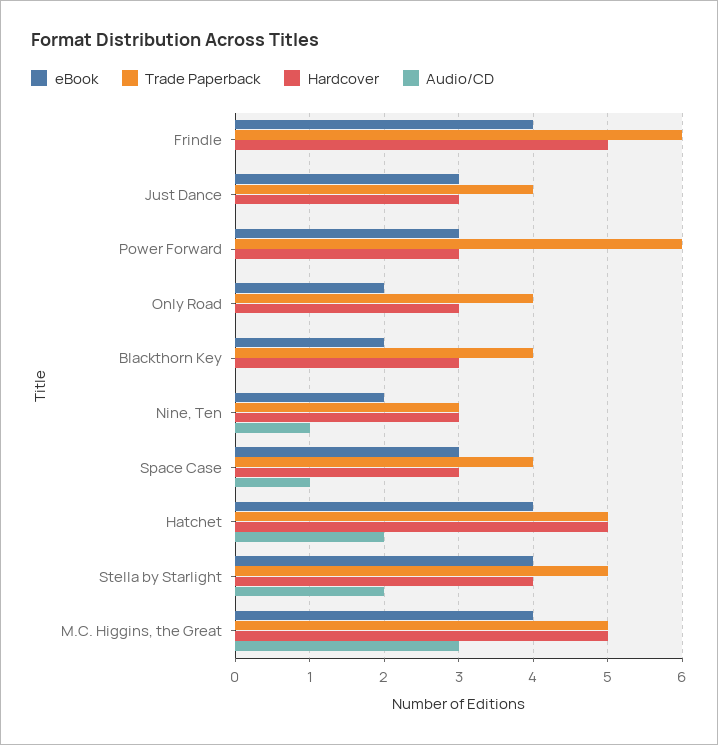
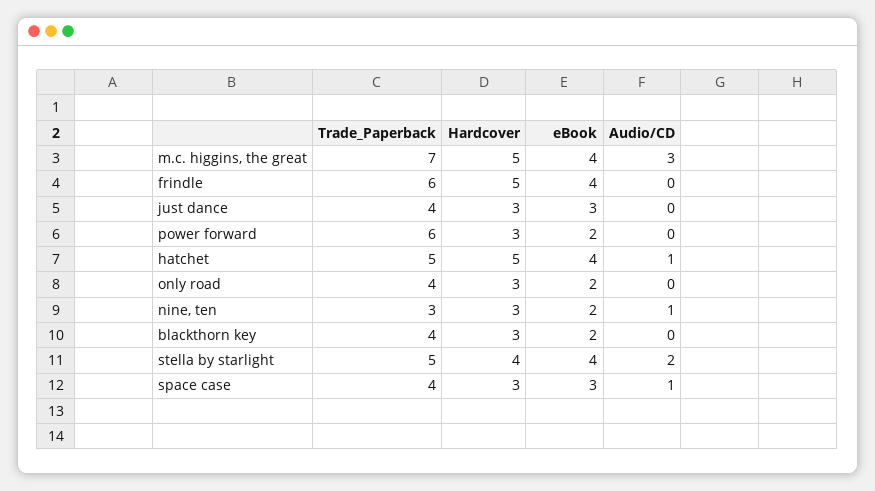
eBook, Power Forward: 3 -> 2
Audio/CD, Hatchet: 2 -> 1
Trade Paperback, M.C. Higgins, the Great: 5 -> 7

